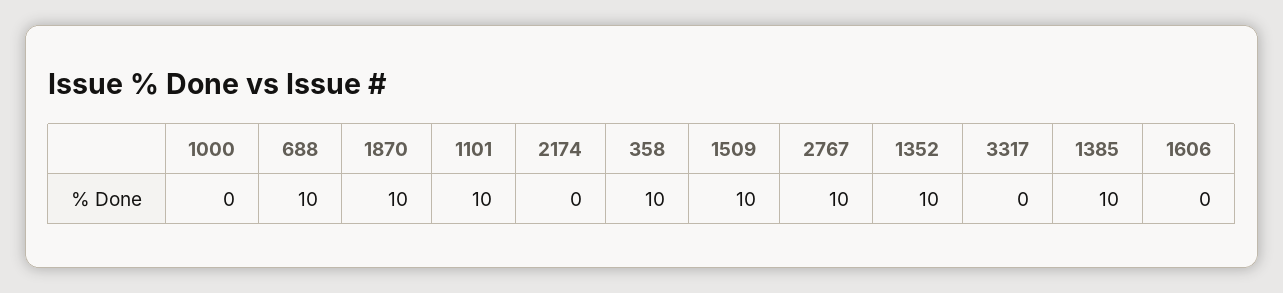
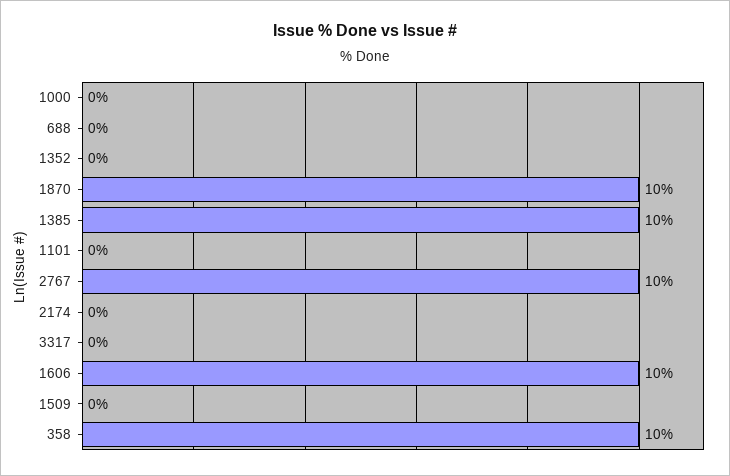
688: 10 -> 0
1101: 10 -> 0
1509: 10 -> 0
1352: 10 -> 0
1606: 0 -> 10

